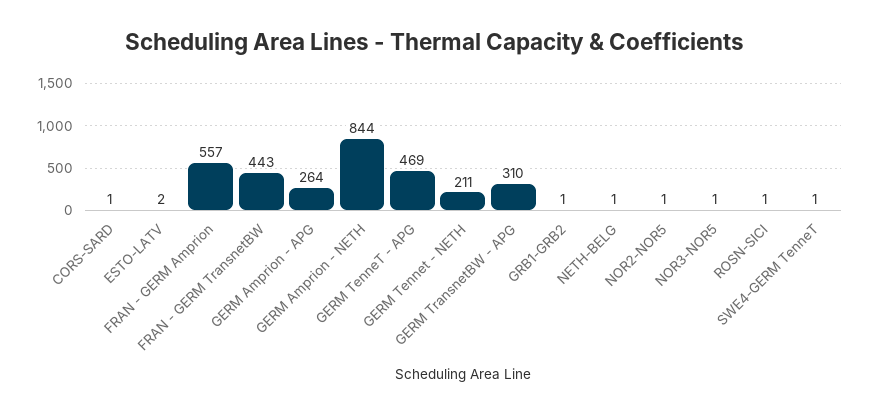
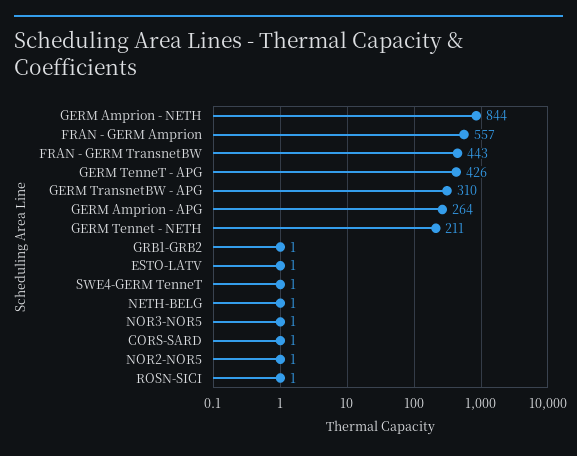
ESTO-LATV: 2 -> 1
GERM TenneT - APG: 469 -> 426

